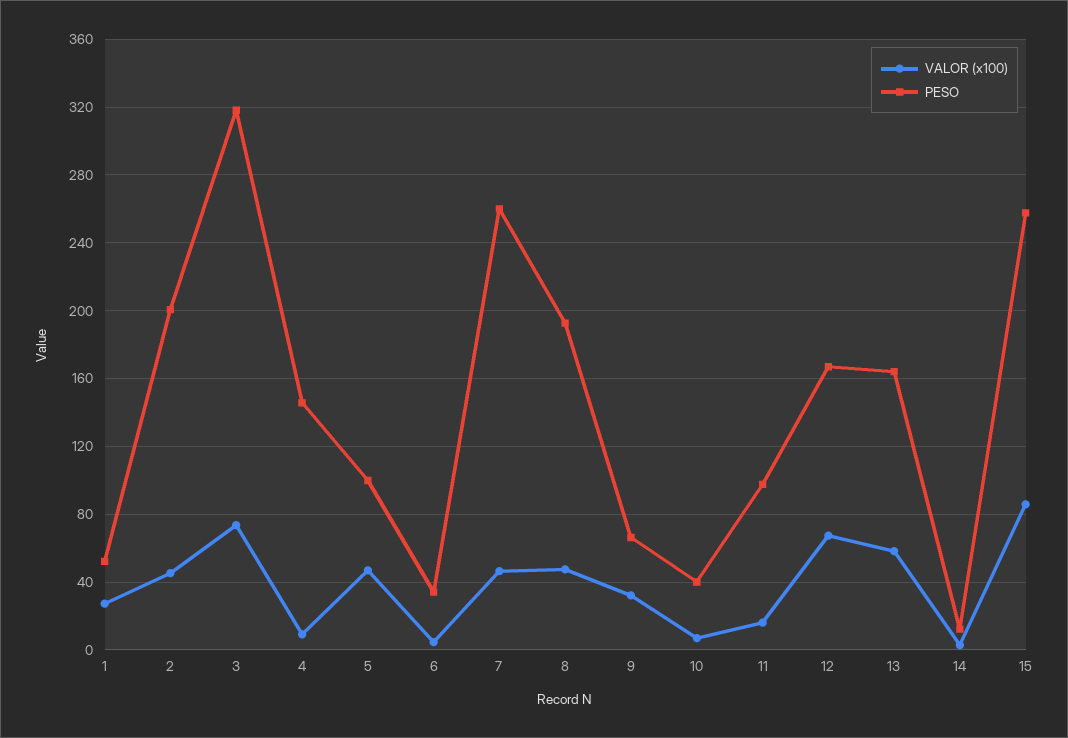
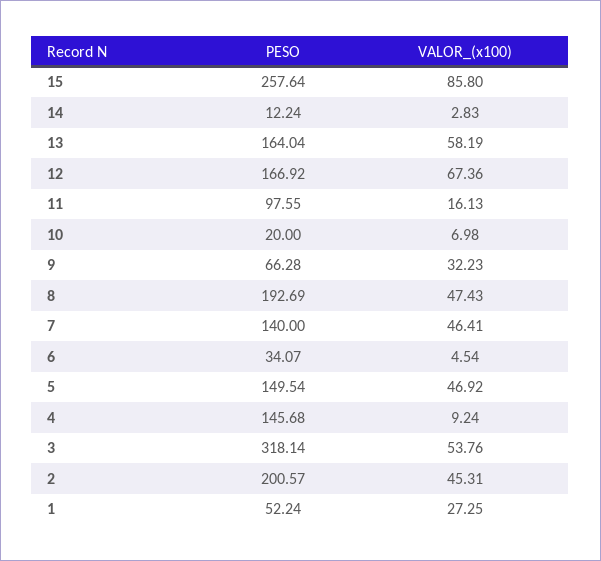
VALOR (x100), 3: 75 -> 53.76
PESO, 5: 100 -> 149.54
PESO, 7: 260 -> 140
PESO, 10: 40 -> 20

